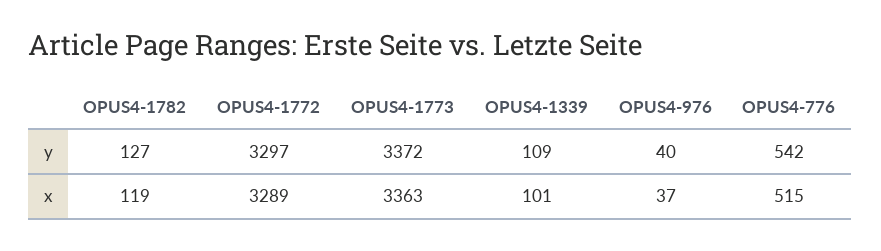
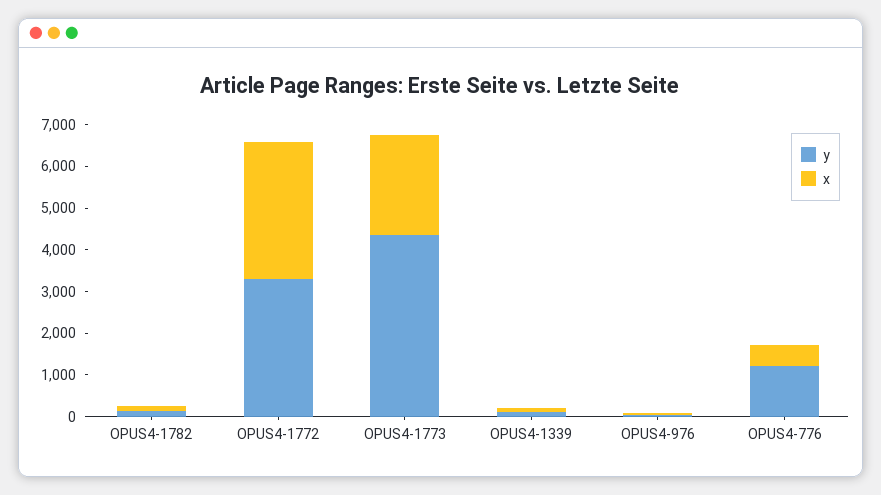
y, OPUS4-1773: 3372 -> 4400
y, OPUS4-776: 542 -> 1200
x, OPUS4-1773: 3363 -> 2400

